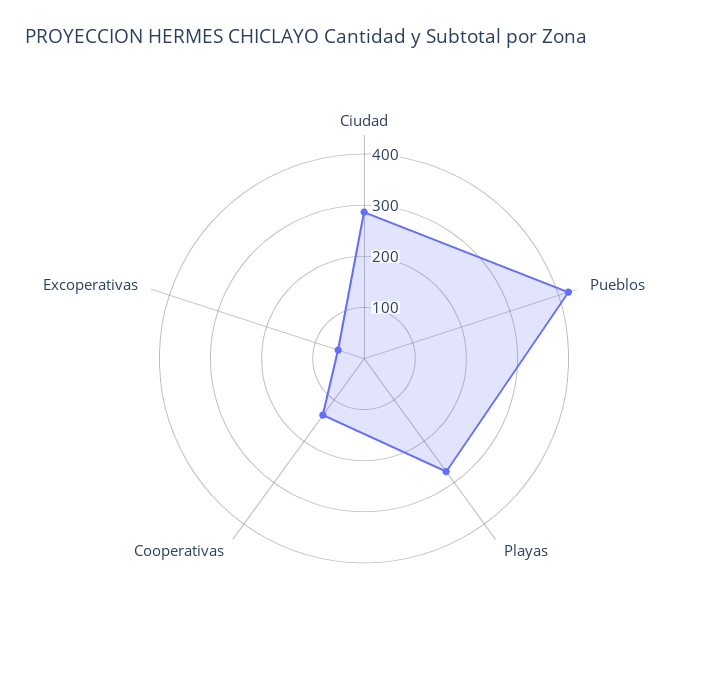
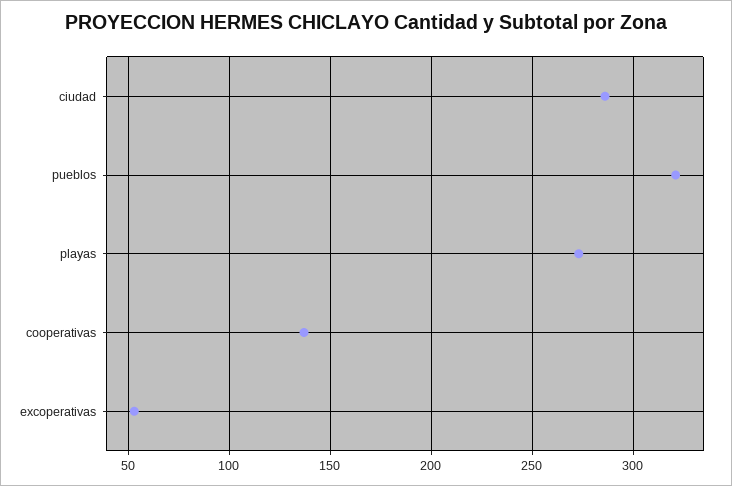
Pueblos: 420 -> 320

